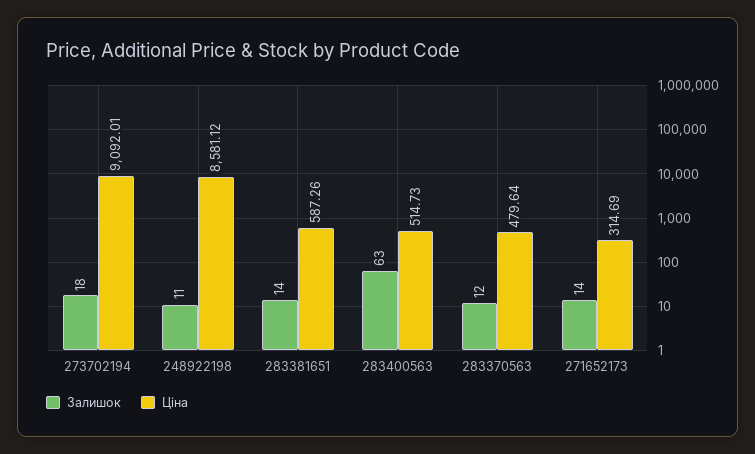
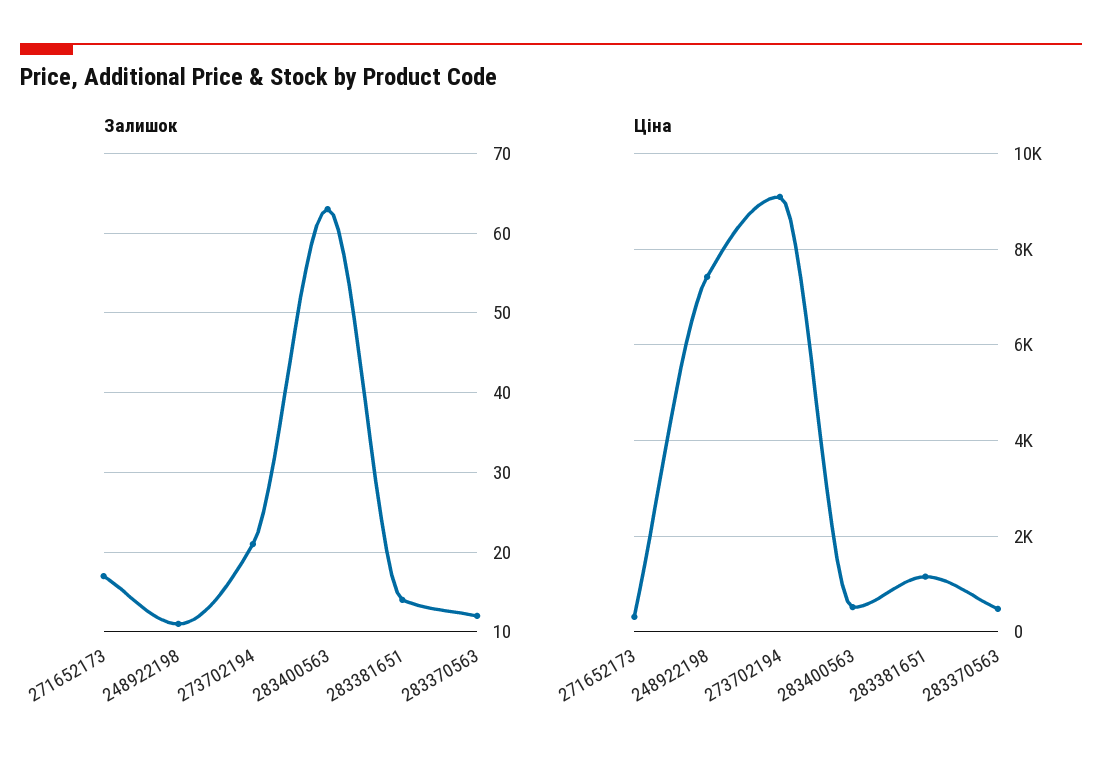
Залишок, 273702194: 18 -> 21
Ціна, 248922198: 8581.12 -> 7400
Ціна, 283381651: 587.26 -> 1200
Залишок, 271652173: 14 -> 17

